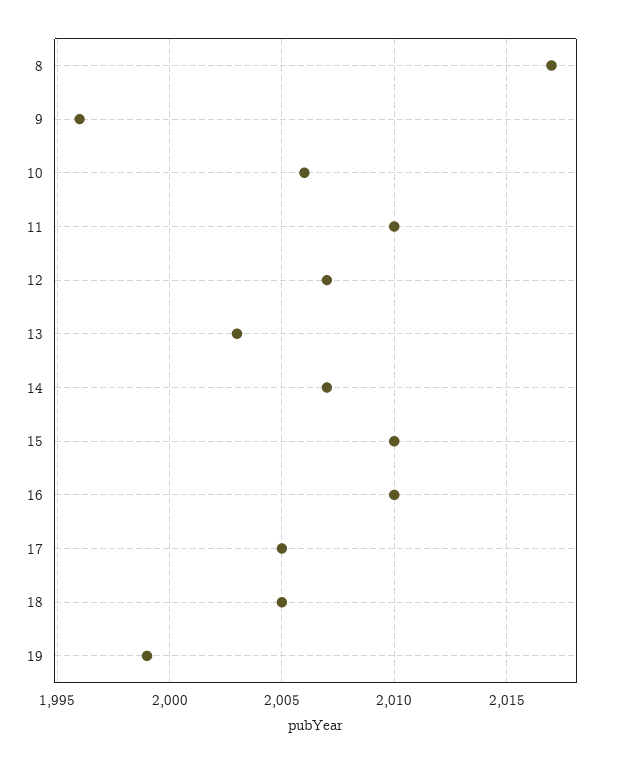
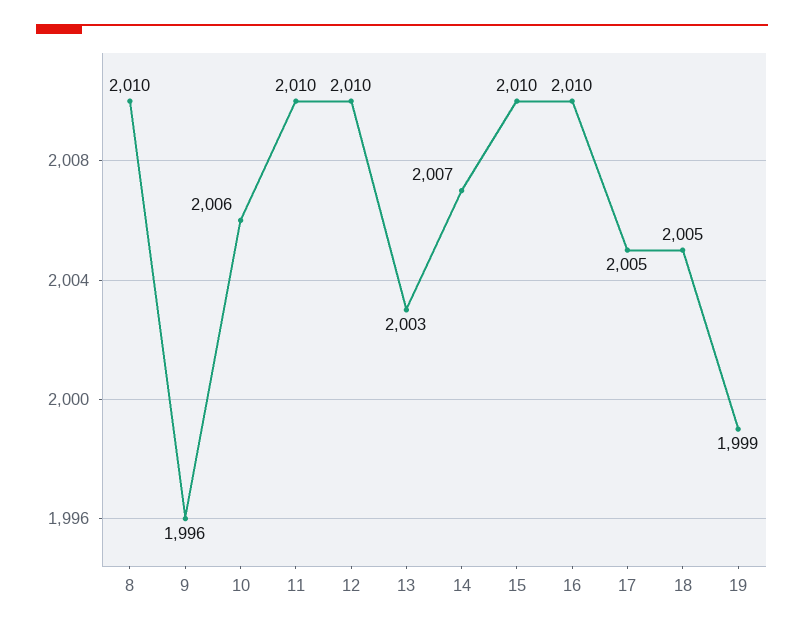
8: 2017 -> 2010
12: 2007 -> 2010

